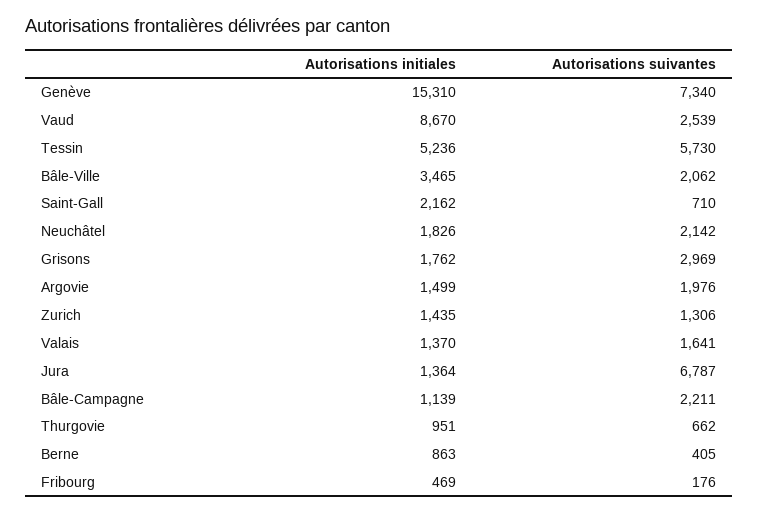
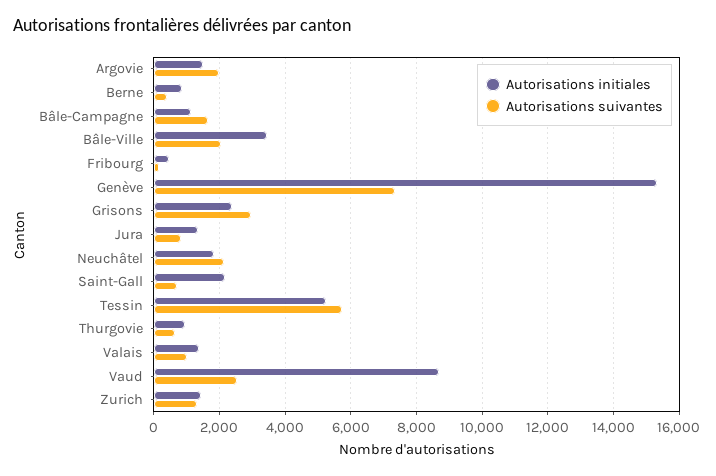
Autorisations initiales, Grisons: 1762 -> 2400
Autorisations suivantes, Valais: 1641 -> 1000
Autorisations suivantes, Jura: 6787 -> 800
Autorisations suivantes, Bâle-Campagne: 2211 -> 1600

